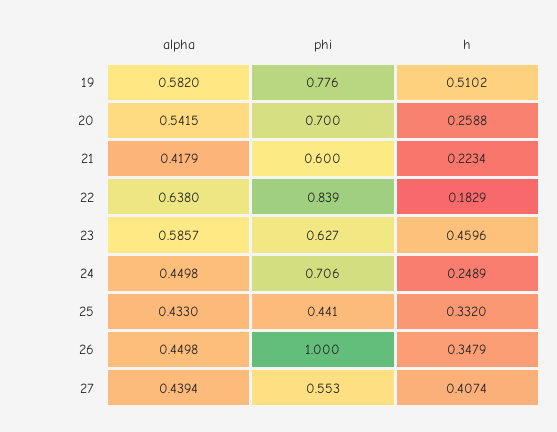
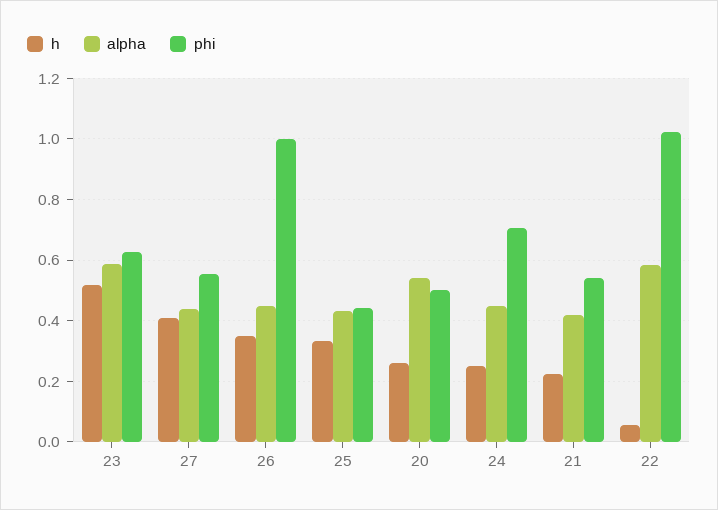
alpha, 19: 0.582 -> none
phi, 19: 0.776 -> none
h, 19: 0.5102 -> none
phi, 20: 0.7 -> 0.5
phi, 21: 0.6 -> 0.54
alpha, 22: 0.638 -> 0.58
phi, 22: 0.839 -> 1.02
h, 22: 0.1829 -> 0.06
h, 23: 0.4596 -> 0.52

